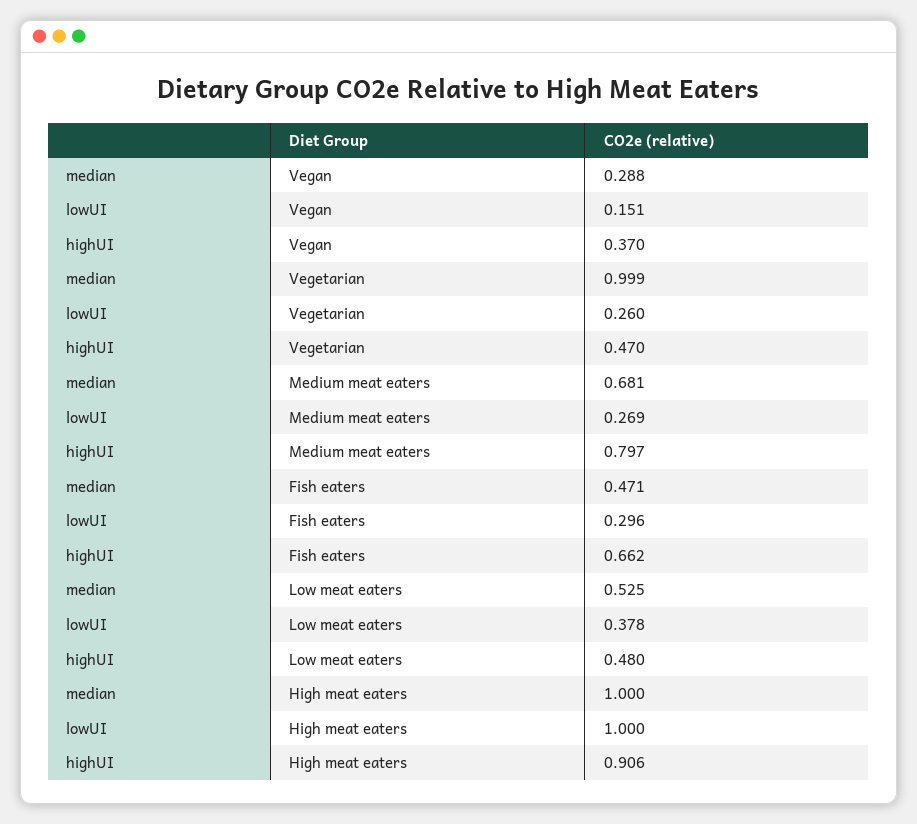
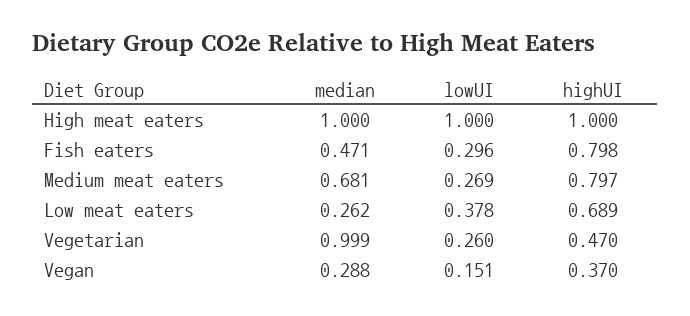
highUI, Fish eaters: 0.662 -> 0.798
median, Low meat eaters: 0.525 -> 0.262
highUI, Low meat eaters: 0.48 -> 0.689
highUI, High meat eaters: 0.906 -> 1

